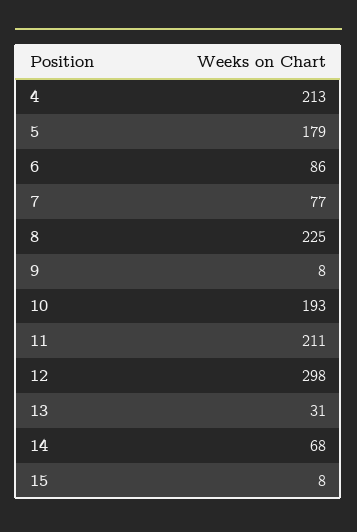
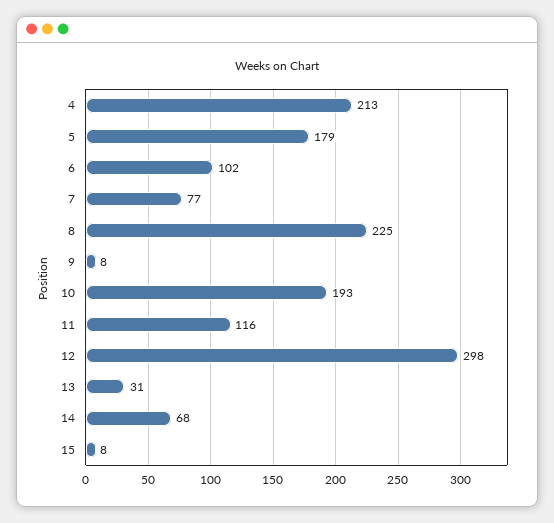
6: 86 -> 102
11: 211 -> 116

